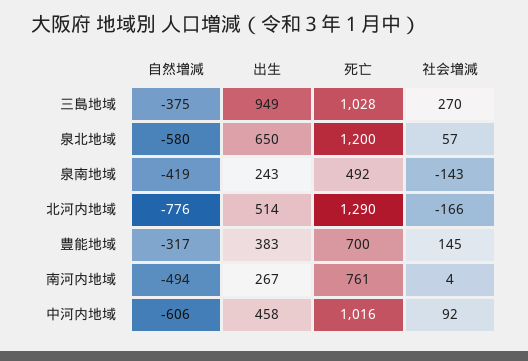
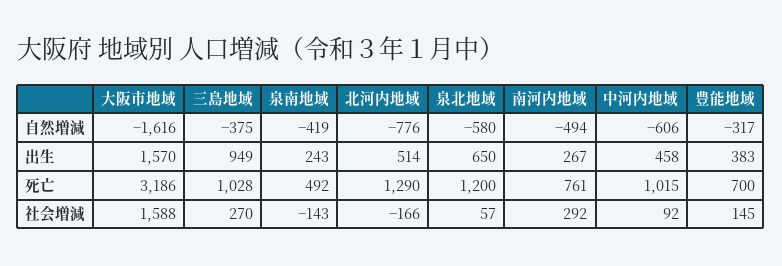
社会増減, 南河内地域: 4 -> 292
死亡, 中河内地域: 1016 -> 1015
自然増減, 大阪市地域: none -> -1616
出生, 大阪市地域: none -> 1570
死亡, 大阪市地域: none -> 3186
社会増減, 大阪市地域: none -> 1588

